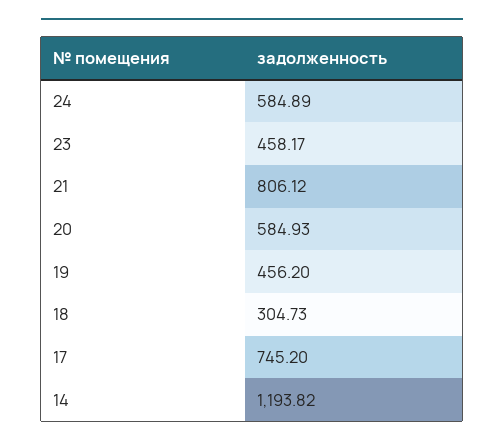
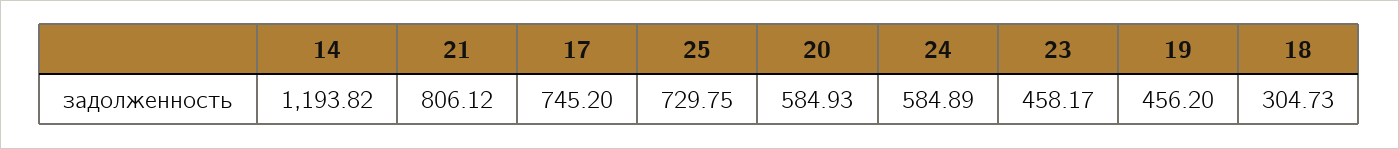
25: none -> 729.75

